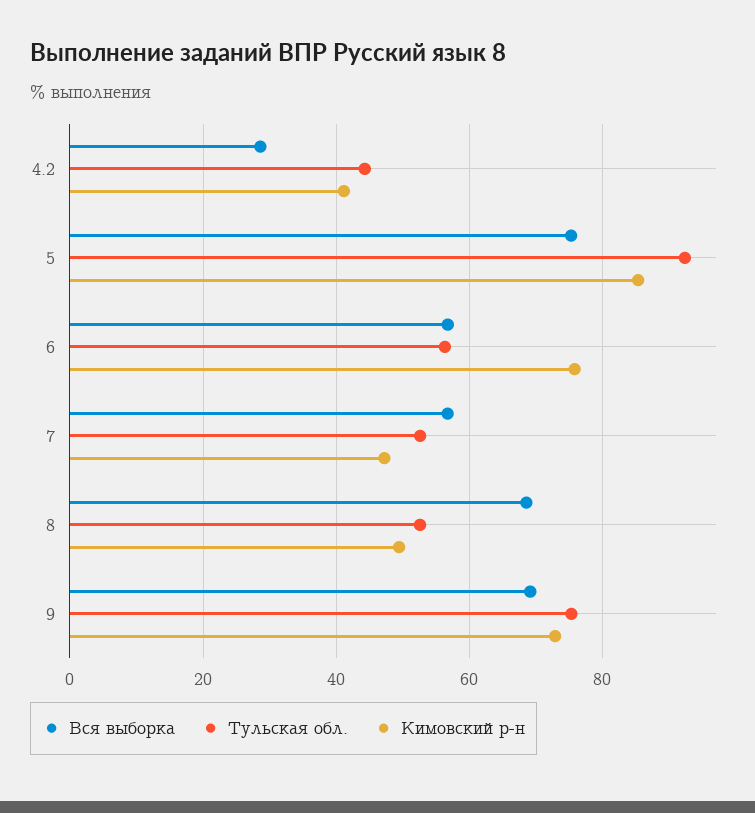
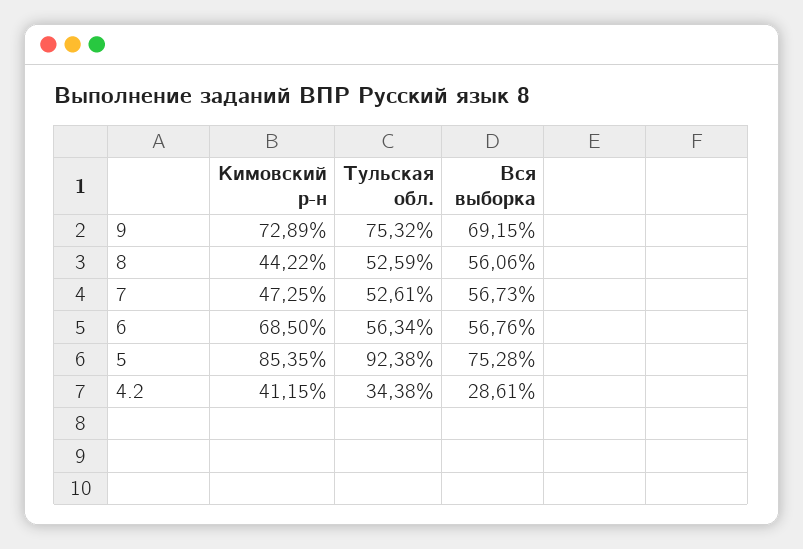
Тульская обл., 4.2: 44 -> 34.38
Кимовский р-н, 6: 76 -> 68.5
Вся выборка, 8: 68 -> 56.06
Кимовский р-н, 8: 50 -> 44.22

